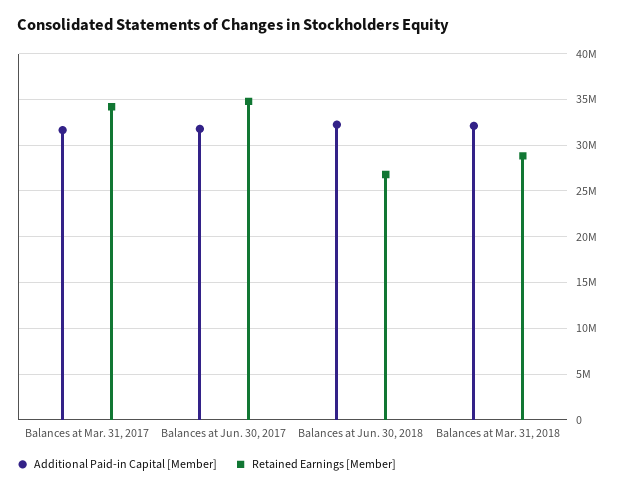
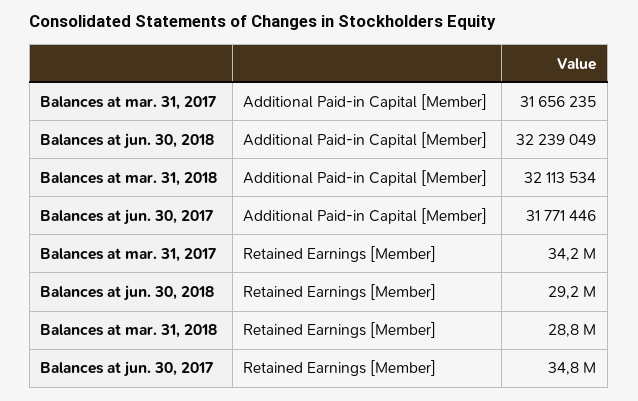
Retained Earnings [Member], Balances at Jun. 30, 2018: 27000000 -> 29200000

